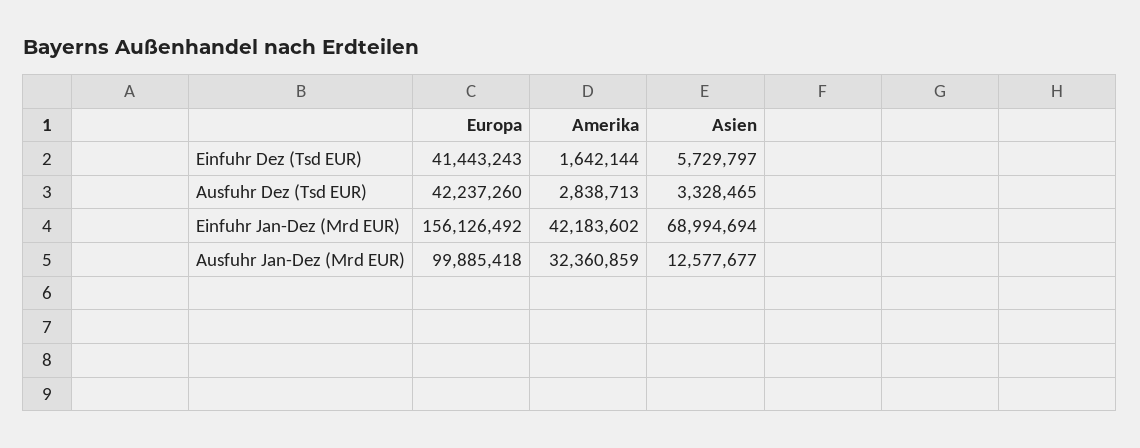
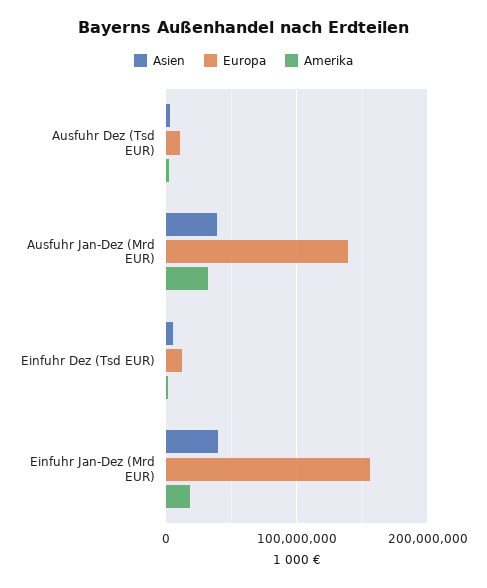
Europa, Einfuhr Dez (Tsd EUR): 41443243 -> 10000000
Europa, Ausfuhr Dez (Tsd EUR): 42237260 -> 10000000
Amerika, Einfuhr Jan-Dez (Mrd EUR): 42183602 -> 20000000
Asien, Einfuhr Jan-Dez (Mrd EUR): 68994694 -> 40000000
Europa, Ausfuhr Jan-Dez (Mrd EUR): 99885418 -> 140000000
Asien, Ausfuhr Jan-Dez (Mrd EUR): 12577677 -> 40000000

